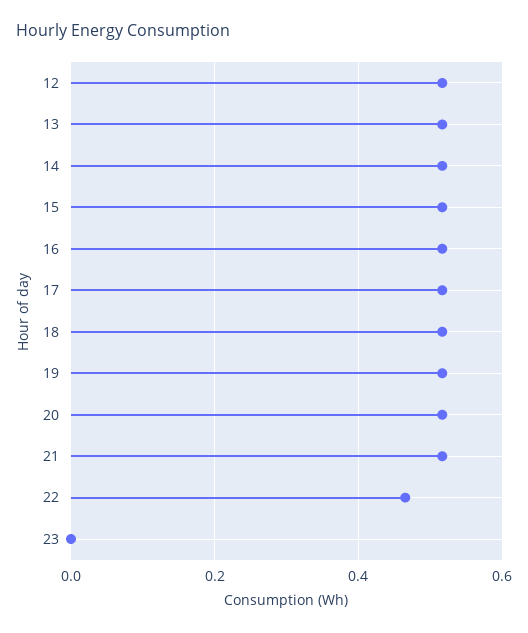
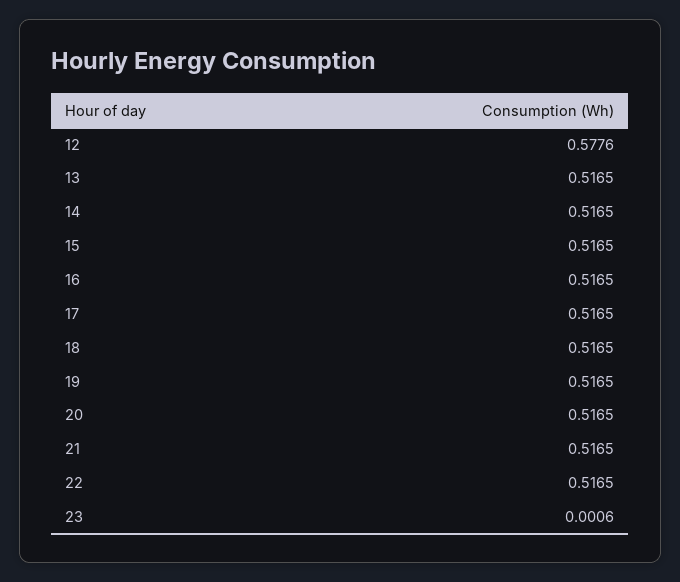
12: 0.52 -> 0.5776
22: 0.46 -> 0.5165

